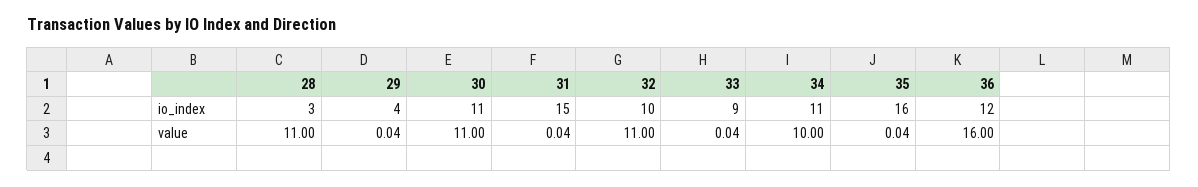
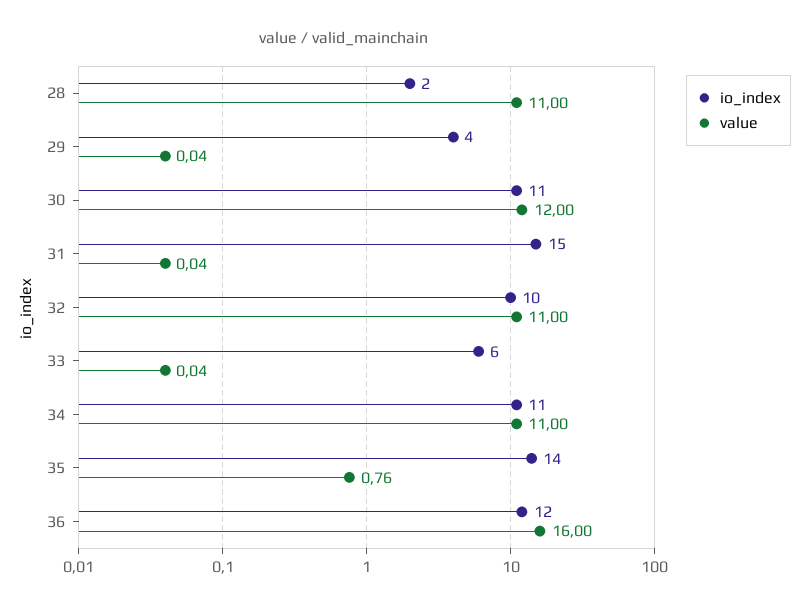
io_index, 28: 3 -> 2
io_index, 33: 9 -> 6
io_index, 35: 16 -> 14
value, 30: 11 -> 12
value, 34: 10 -> 11
value, 35: 0.04 -> 0.76

